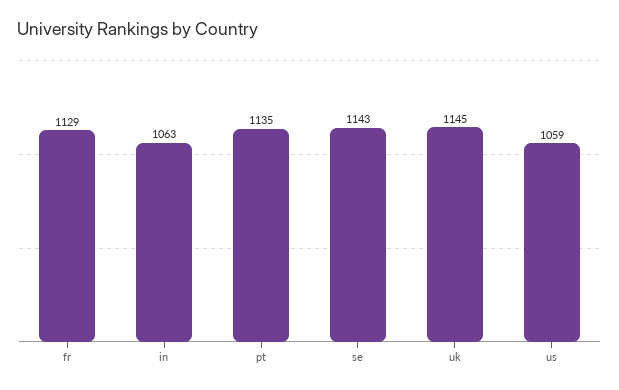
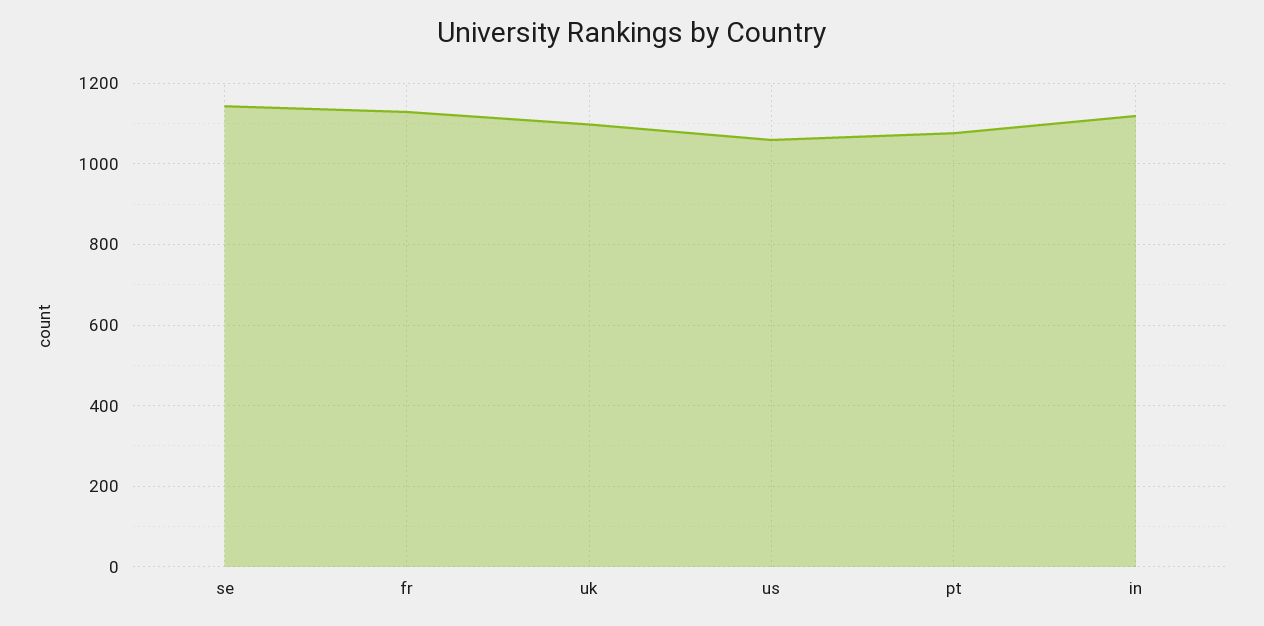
in: 1063 -> 1120
pt: 1135 -> 1080
uk: 1145 -> 1100

